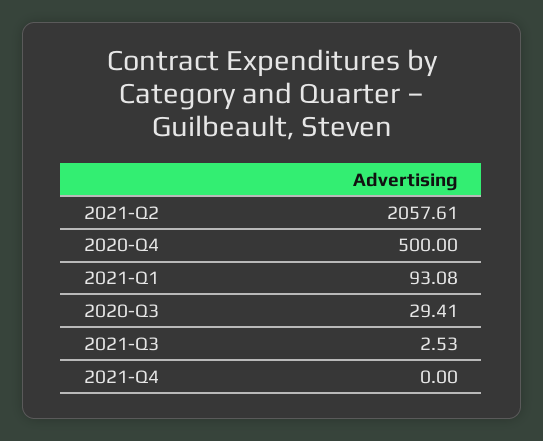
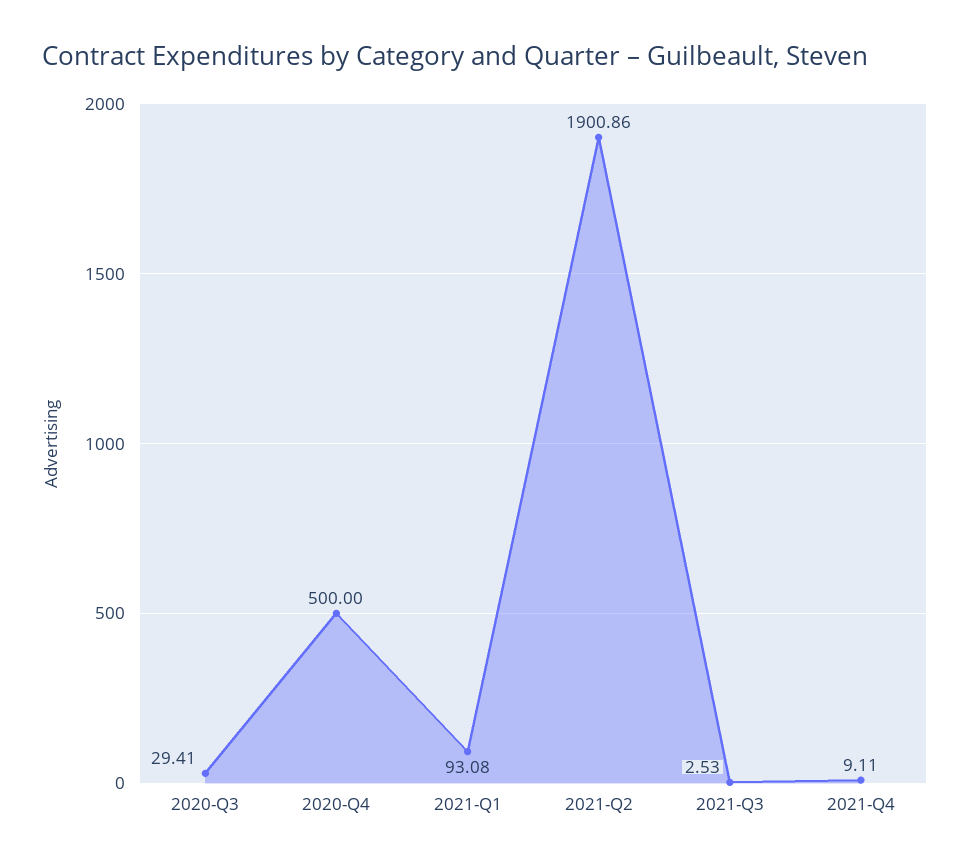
2021-Q2: 2057.61 -> 1900.86
2021-Q4: 0 -> 9.11

